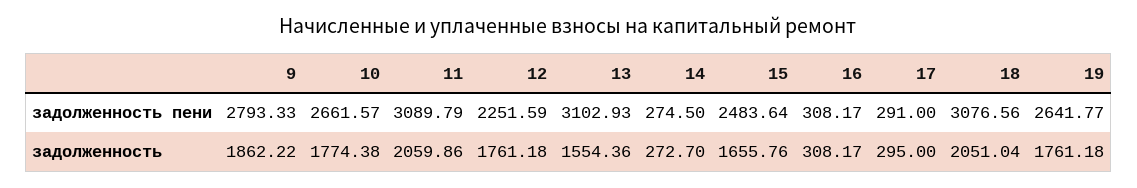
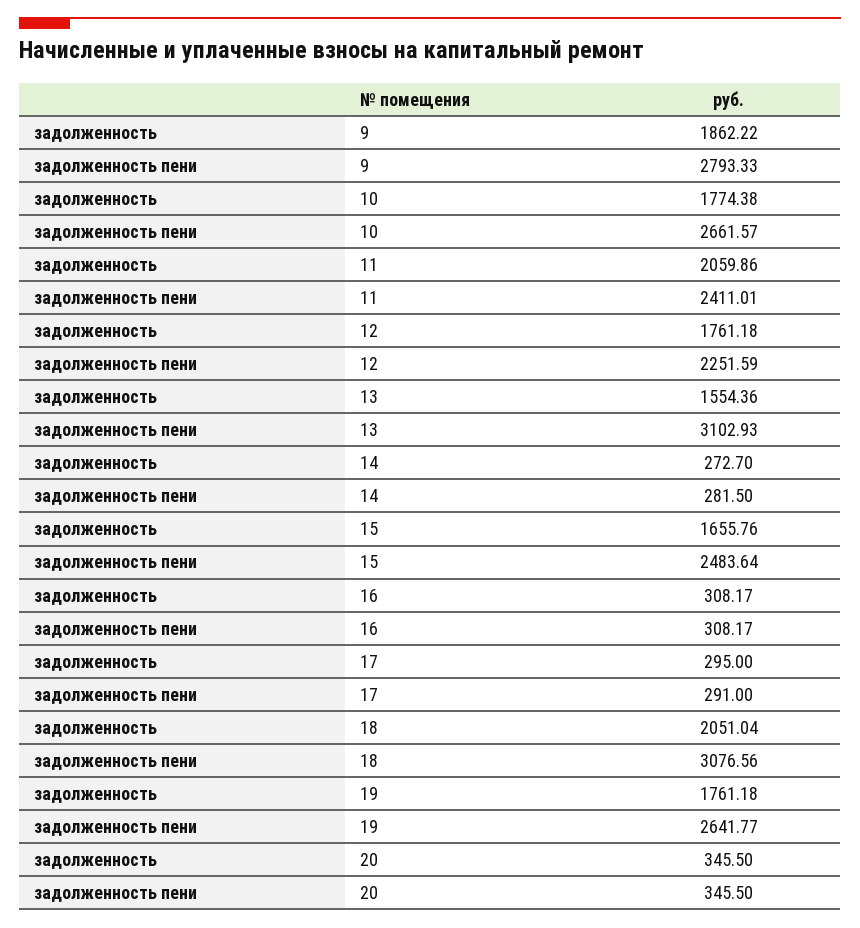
11, задолженность пени: 3089.79 -> 2411.01
14, задолженность пени: 274.5 -> 281.5
20, задолженность: none -> 345.5
20, задолженность пени: none -> 345.5

